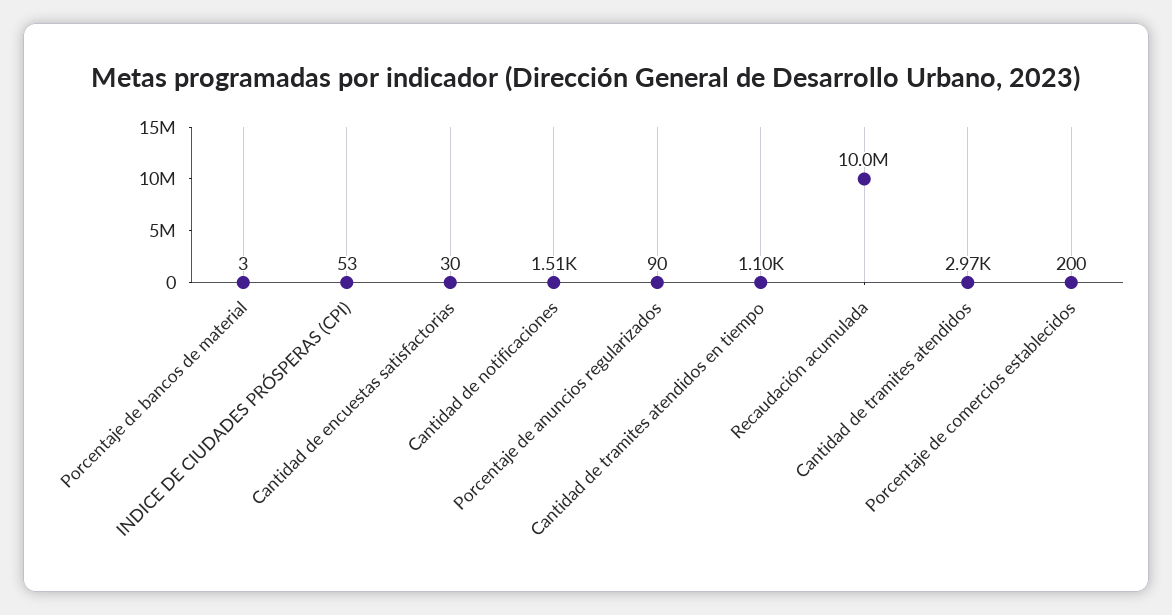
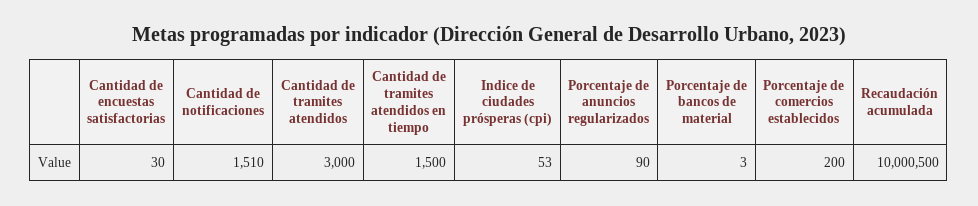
Cantidad de tramites atendidos en tiempo: 1100 -> 1500
Recaudación acumulada: 10000000 -> 10000500
Cantidad de tramites atendidos: 2970 -> 3000

